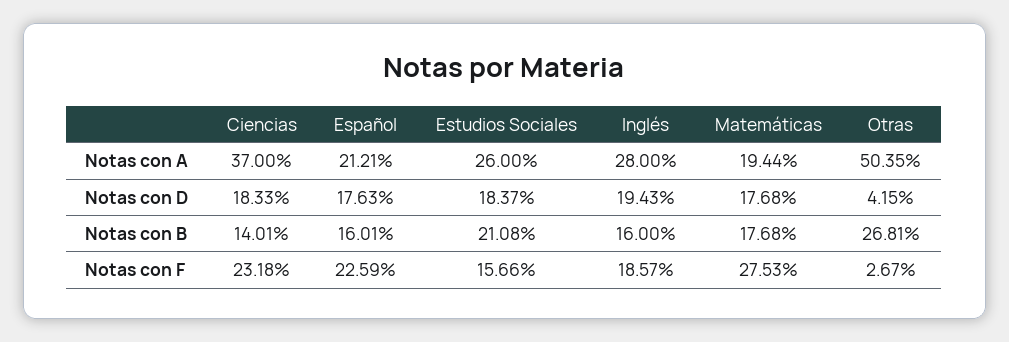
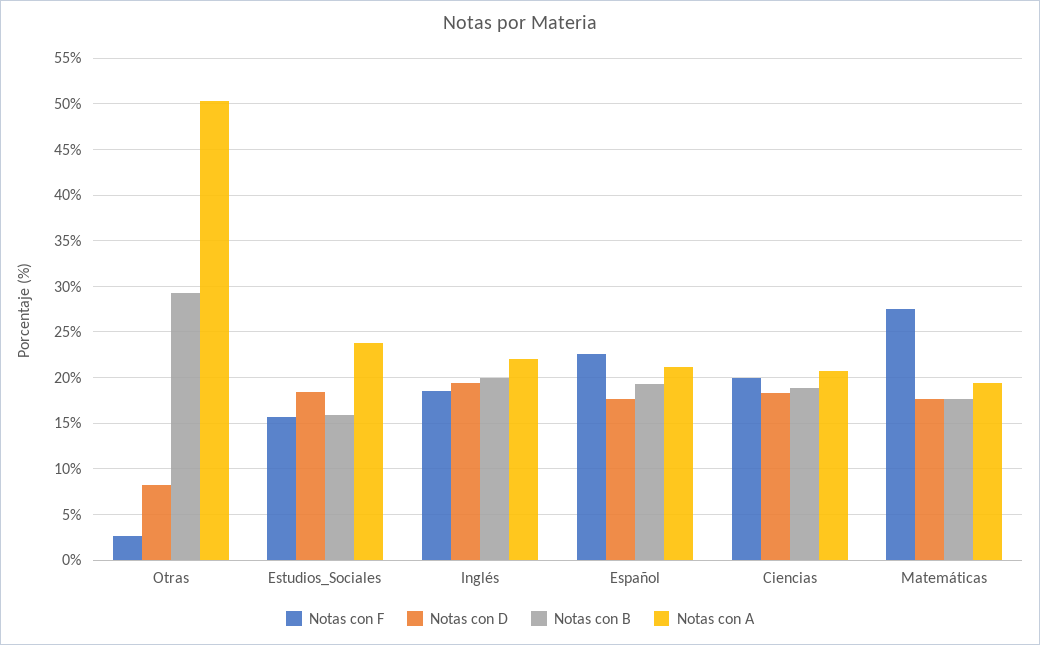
Notas con A, Ciencias: 37 -> 21
Notas con A, Estudios Sociales: 26 -> 24
Notas con A, Inglés: 28 -> 22
Notas con D, Otras: 4.15 -> 8
Notas con B, Ciencias: 14.01 -> 19
Notas con B, Español: 16.01 -> 19
Notas con B, Estudios Sociales: 21.08 -> 16
Notas con B, Inglés: 16 -> 20
Notas con B, Otras: 26.81 -> 29
Notas con F, Ciencias: 23.18 -> 20

